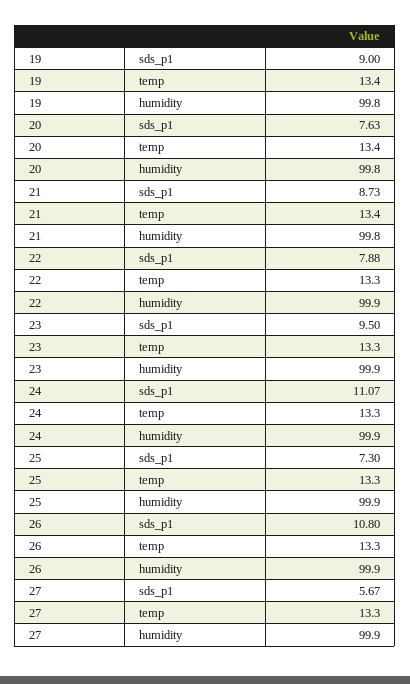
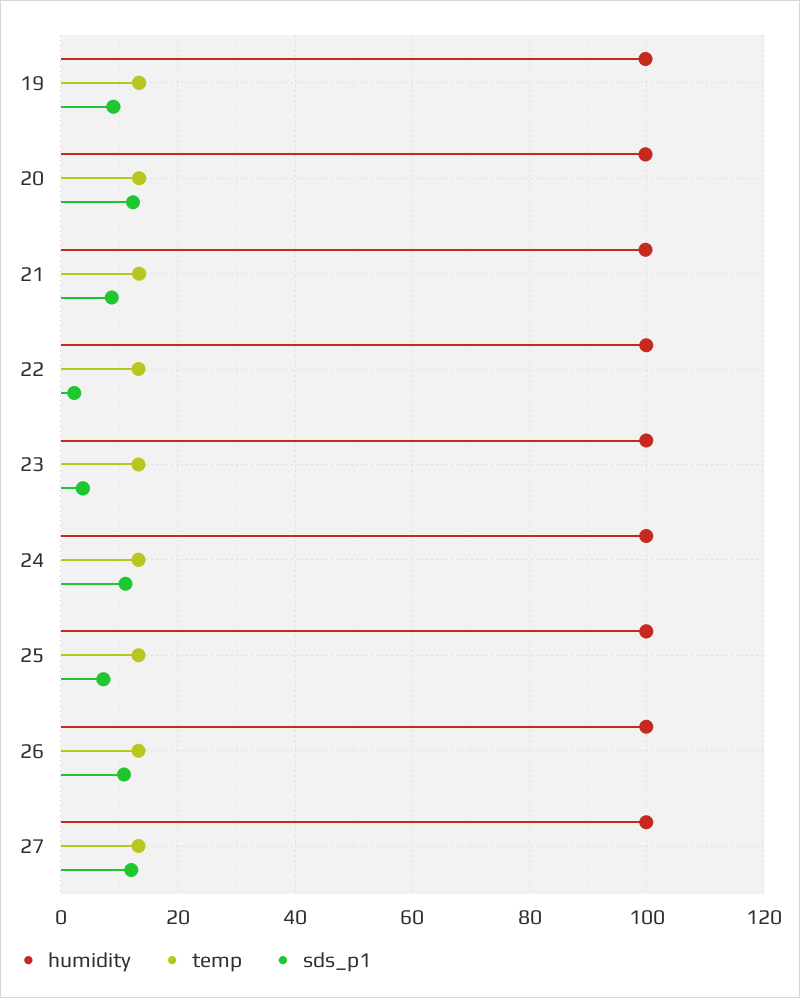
sds_p1, 20: 7.63 -> 12
sds_p1, 22: 7.88 -> 2
sds_p1, 23: 9.5 -> 4
sds_p1, 27: 5.67 -> 12

